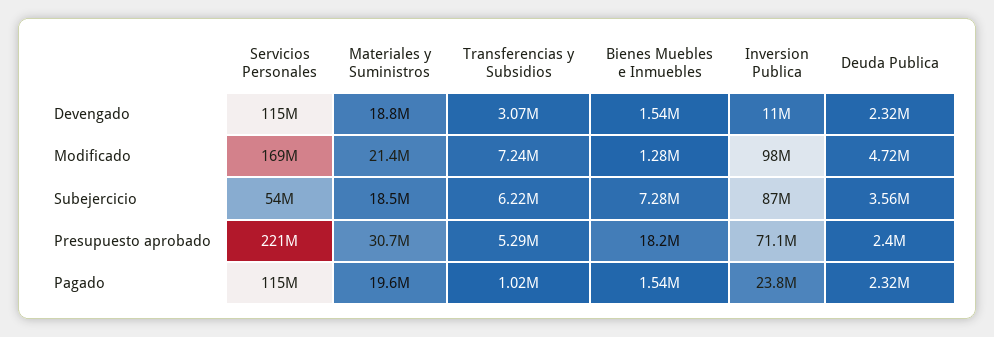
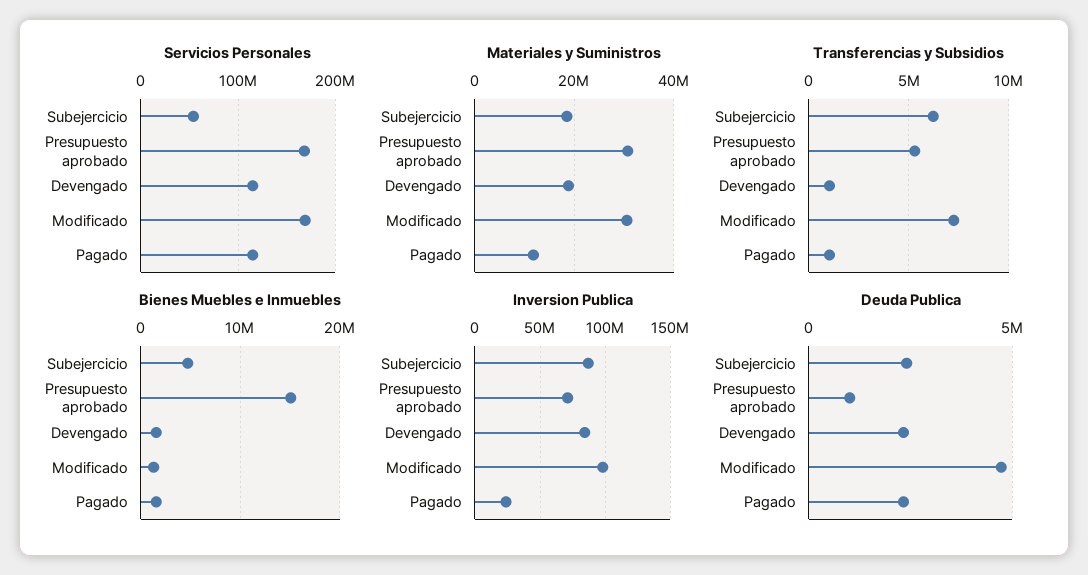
Transferencias y Subsidios, Devengado: 3070000 -> 1000000
Inversion Publica, Devengado: 11000000 -> 85000000
Materiales y Suministros, Modificado: 21400000 -> 30000000
Bienes Muebles e Inmuebles, Subejercicio: 7280000 -> 5000000
Deuda Publica, Subejercicio: 3560000 -> 2500000
Servicios Personales, Presupuesto aprobado: 221000000 -> 170000000
Bienes Muebles e Inmuebles, Presupuesto aprobado: 18200000 -> 15000000
Deuda Publica, Presupuesto aprobado: 2400000 -> 1000000
Materiales y Suministros, Pagado: 19600000 -> 12000000

